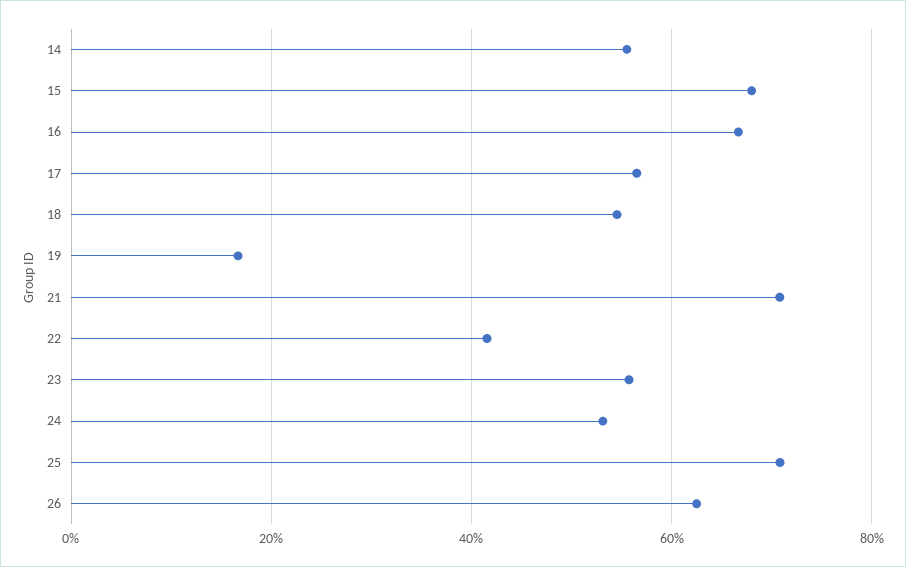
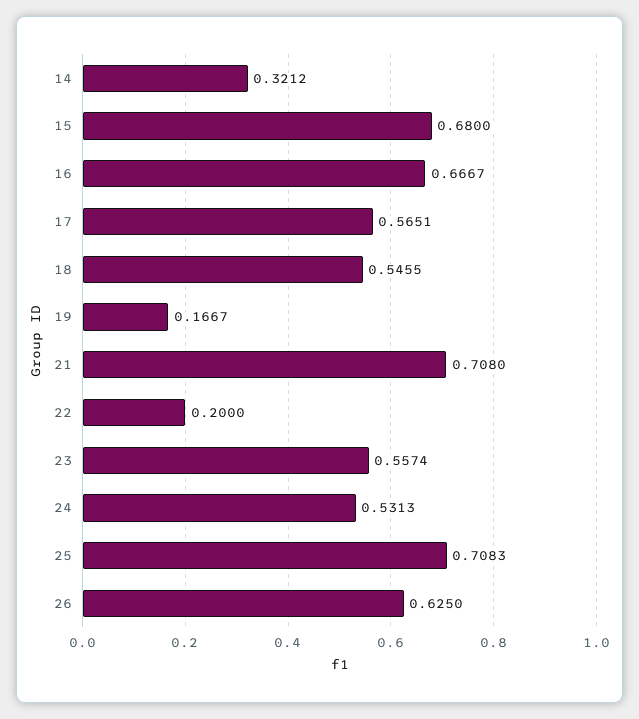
14: 0.56 -> 0.3212
22: 0.42 -> 0.2

